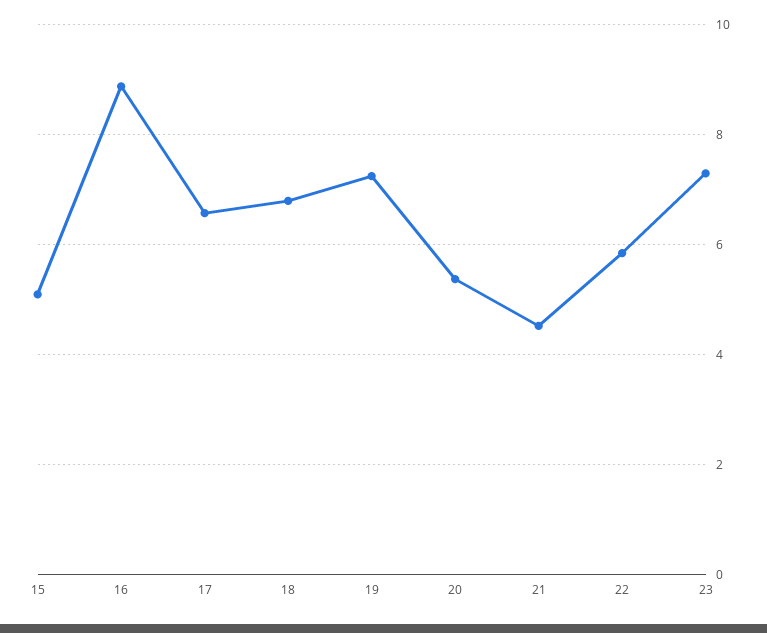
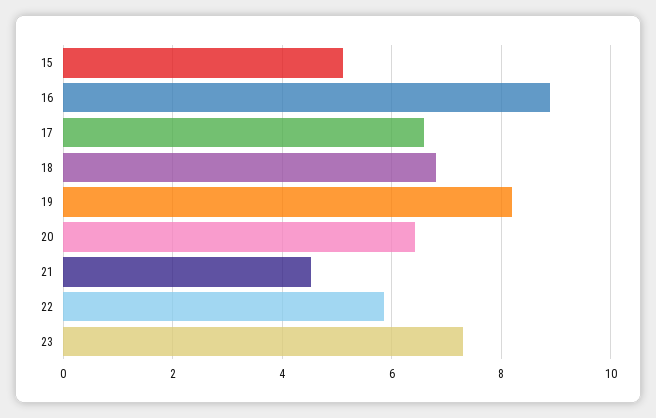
19: 7.2 -> 8.2
20: 5.4 -> 6.4

